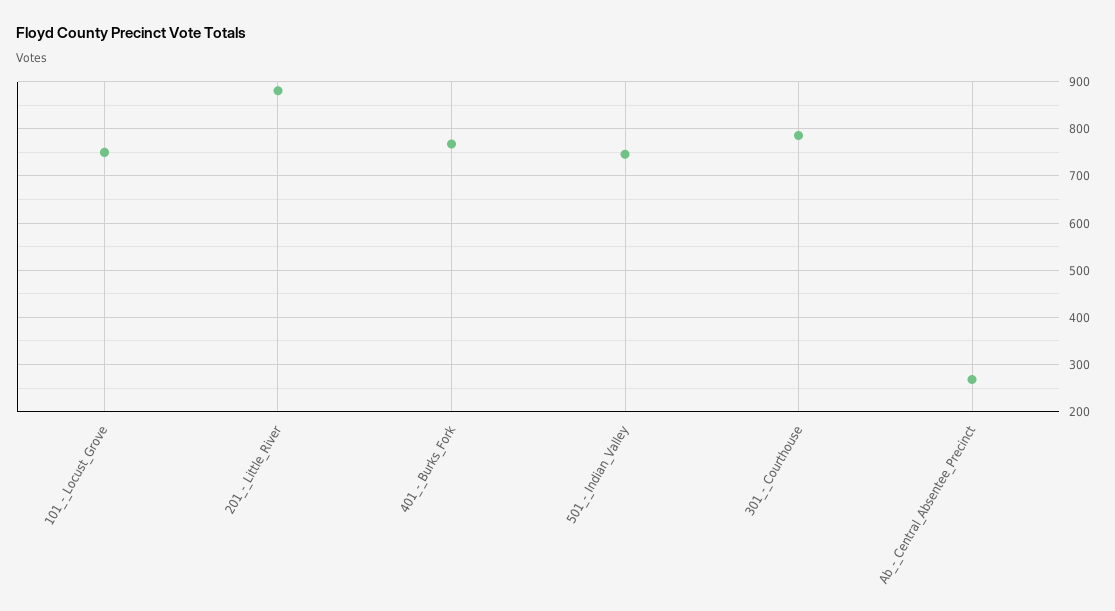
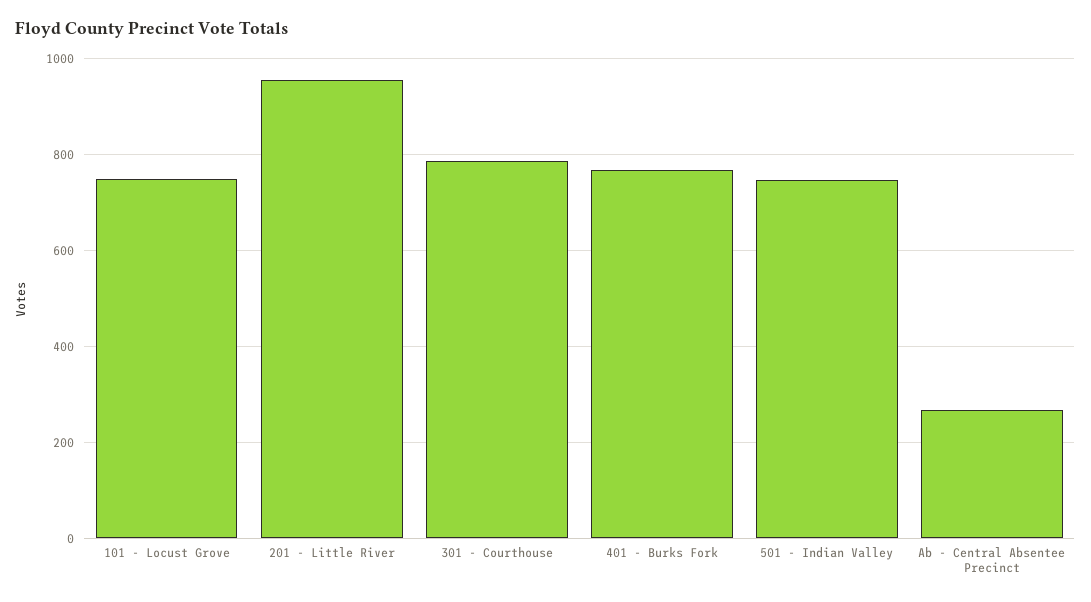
201_-_Little_River: 880 -> 960

